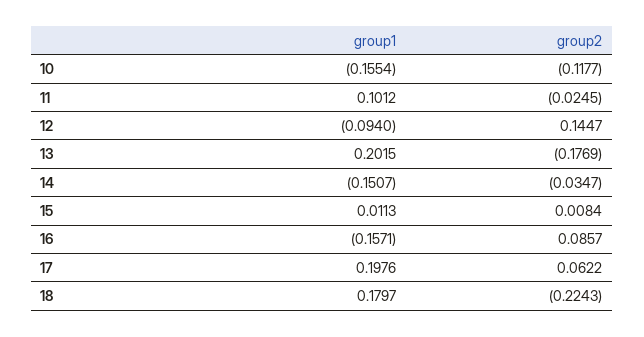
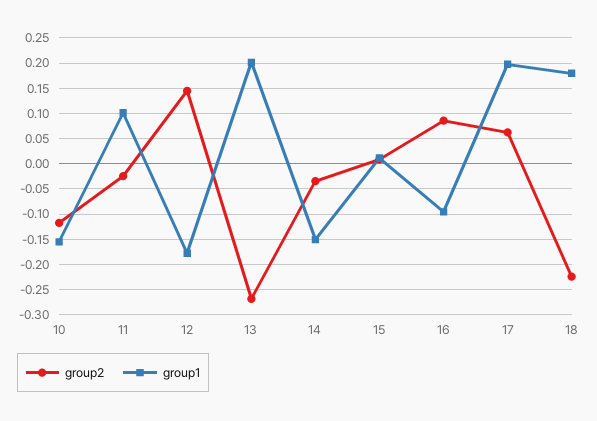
group1, 12: -0.094 -> -0.175
group2, 13: -0.1769 -> -0.275
group1, 16: -0.1571 -> -0.1

